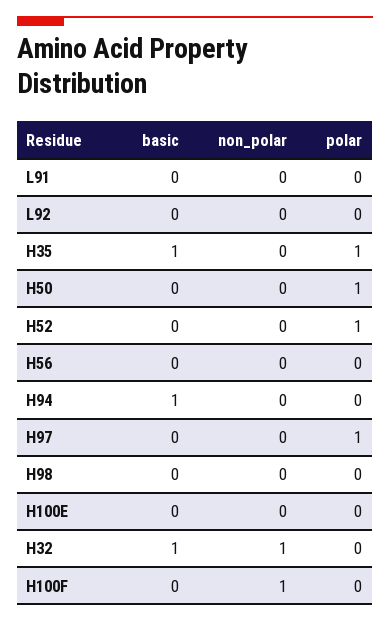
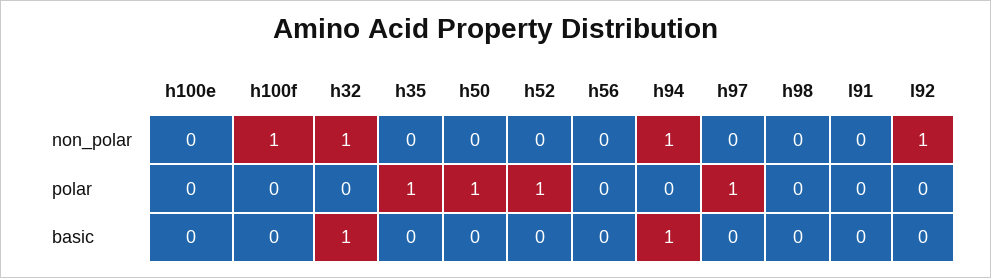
non_polar, L92: 0 -> 1
basic, H35: 1 -> 0
non_polar, H94: 0 -> 1

